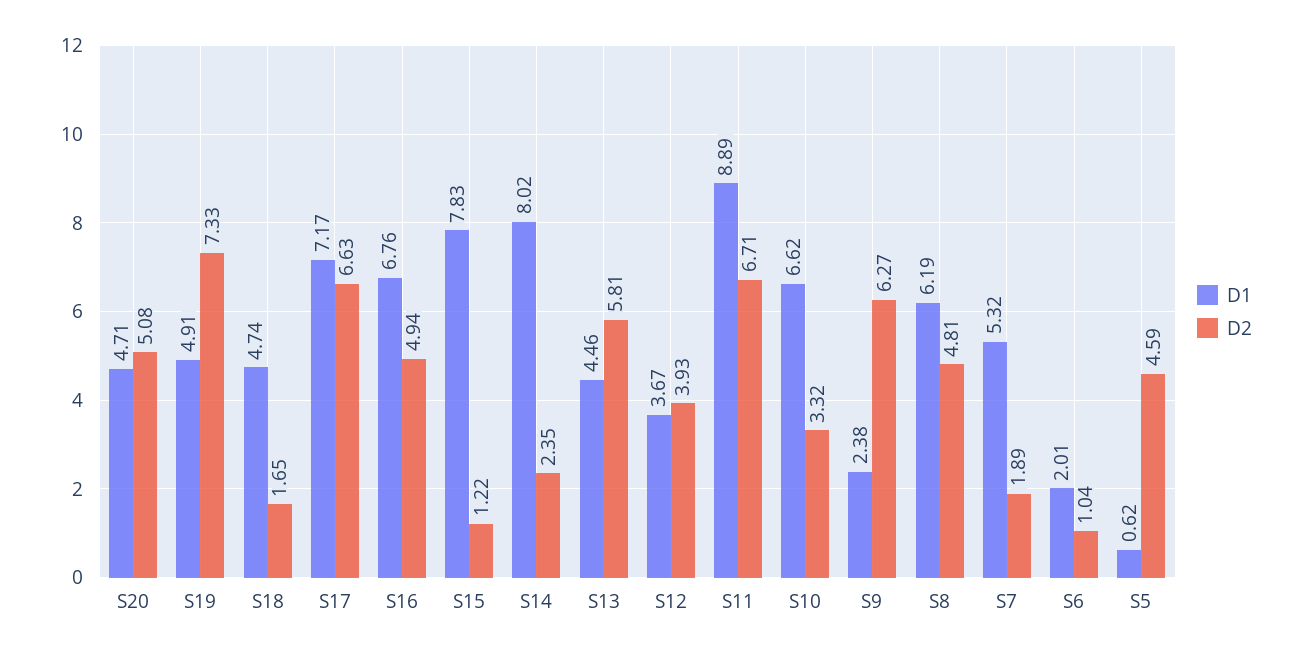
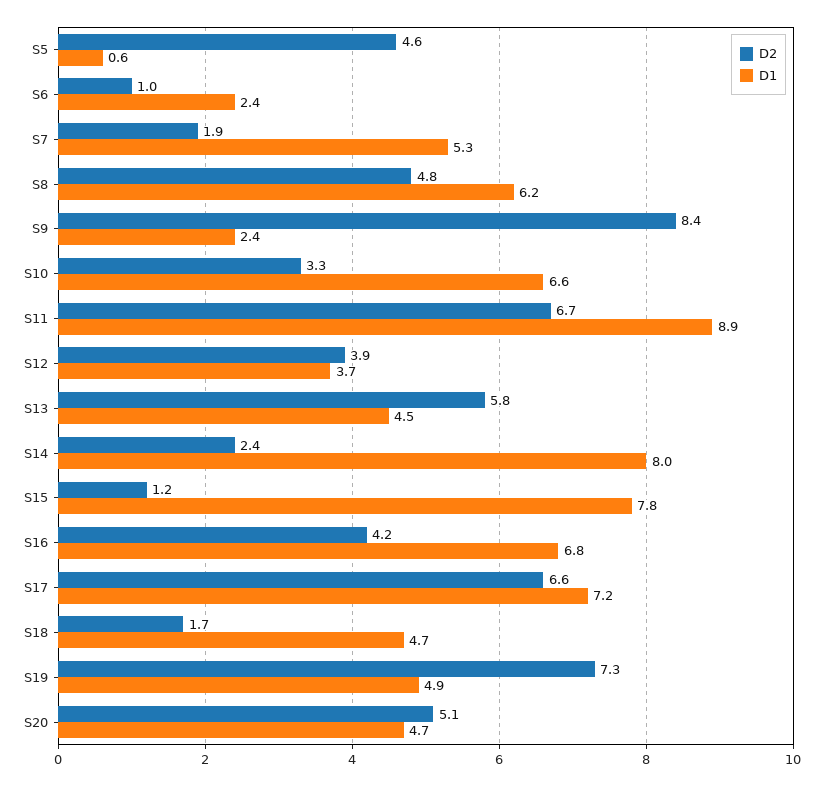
D2, S16: 4.94 -> 4.2
D2, S9: 6.27 -> 8.4
D1, S6: 2.01 -> 2.4

